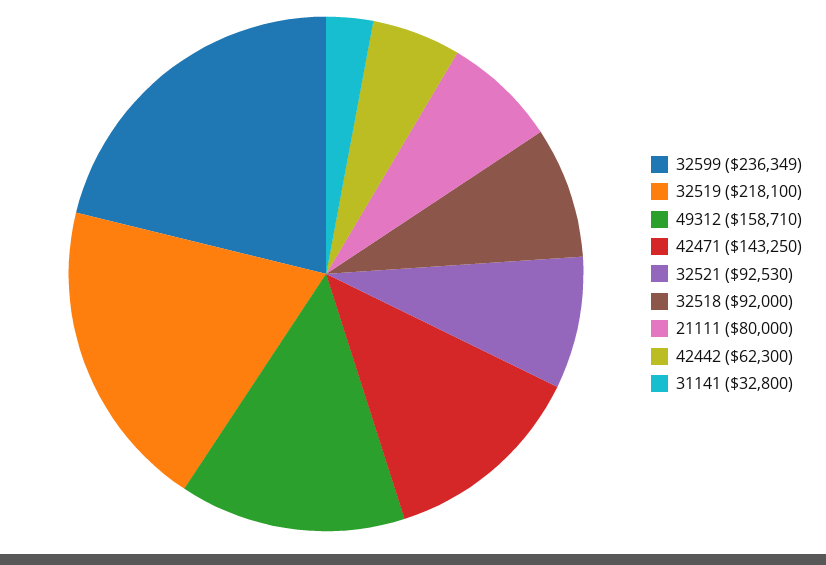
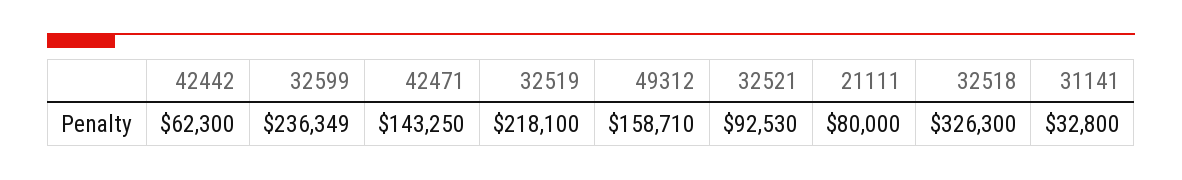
32518: 92000 -> 326300

